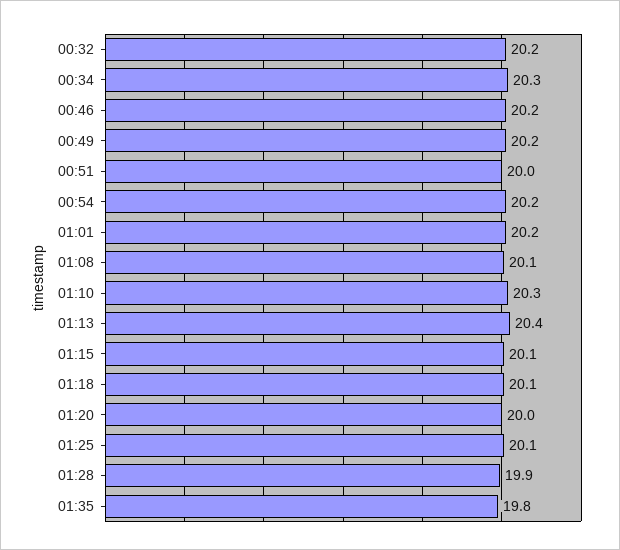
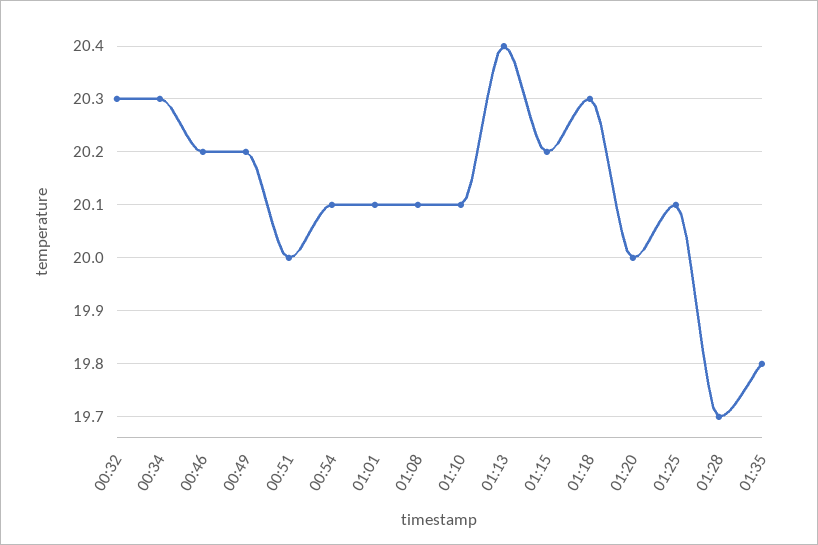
00:32: 20.2 -> 20.3
00:54: 20.2 -> 20.1
01:01: 20.2 -> 20.1
01:10: 20.3 -> 20.1
01:15: 20.1 -> 20.2
01:18: 20.1 -> 20.3
01:28: 19.9 -> 19.7

